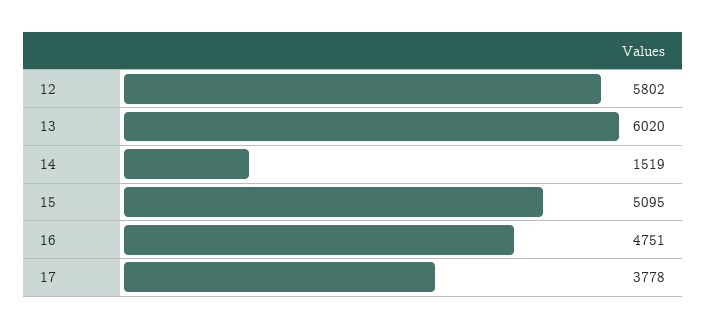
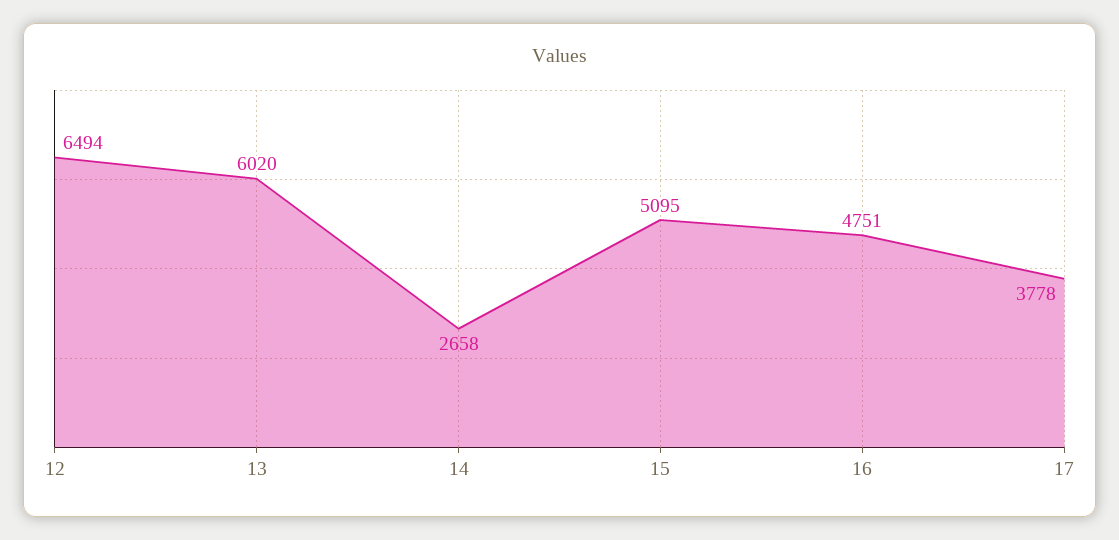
12: 5802 -> 6494
14: 1519 -> 2658

